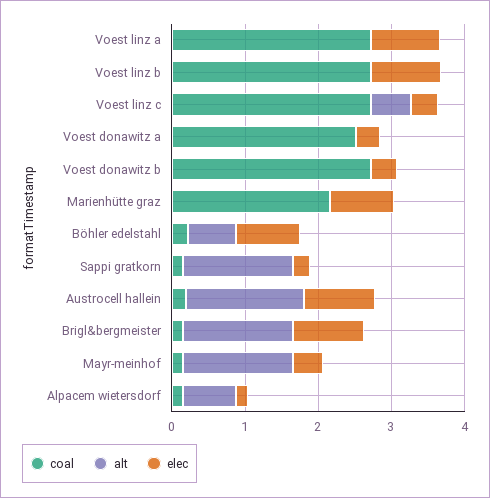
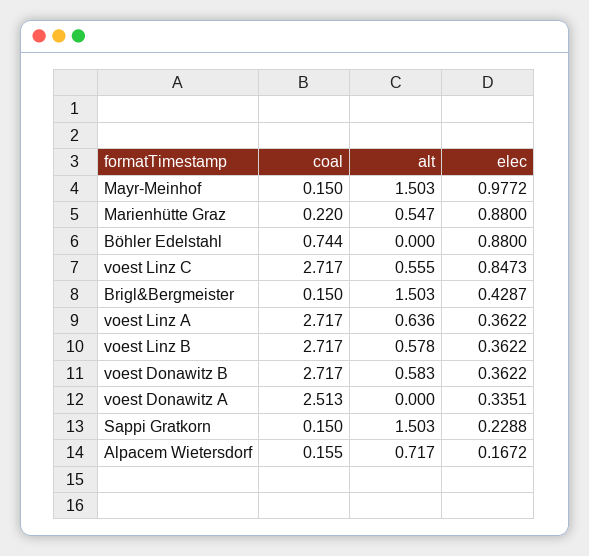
alt, Voest linz a: 0 -> 0.636
elec, Voest linz a: 1 -> 0.3622
alt, Voest linz b: 0 -> 0.578
elec, Voest linz b: 1 -> 0.3622
elec, Voest linz c: 0.4 -> 0.8473
alt, Voest donawitz b: 0 -> 0.583
coal, Marienhütte graz: 2.2 -> 0.22
alt, Marienhütte graz: 0 -> 0.547
coal, Böhler edelstahl: 0.2 -> 0.744
alt, Böhler edelstahl: 0.6 -> 0
coal, Austrocell hallein: 0.2 -> none
alt, Austrocell hallein: 1.6 -> none
elec, Austrocell hallein: 1 -> none
elec, Brigl&bergmeister: 1 -> 0.4287
elec, Mayr-meinhof: 0.4 -> 0.9772

